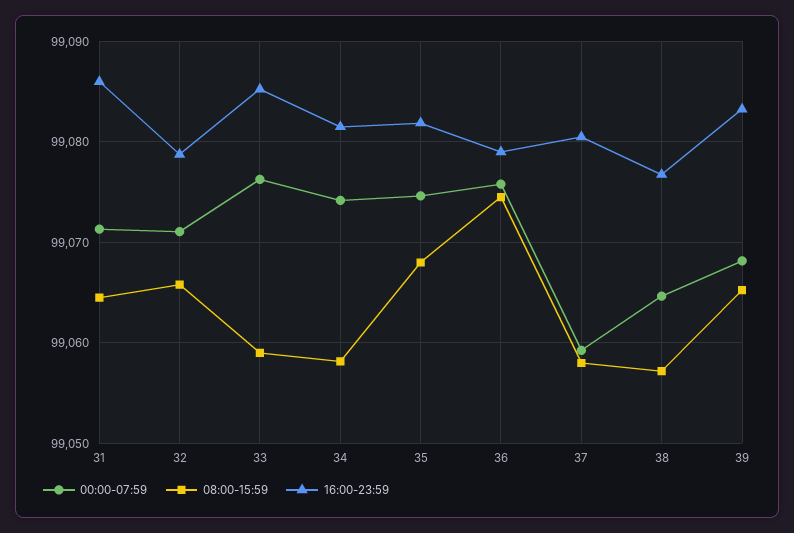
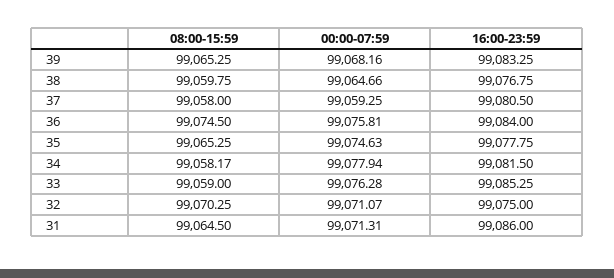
08:00-15:59, 32: 99066 -> 99070.25
16:00-23:59, 32: 99079 -> 99075
00:00-07:59, 34: 99074 -> 99077.94
08:00-15:59, 35: 99068 -> 99065.25
16:00-23:59, 35: 99082 -> 99077.75
16:00-23:59, 36: 99079 -> 99084
08:00-15:59, 38: 99057 -> 99059.75

